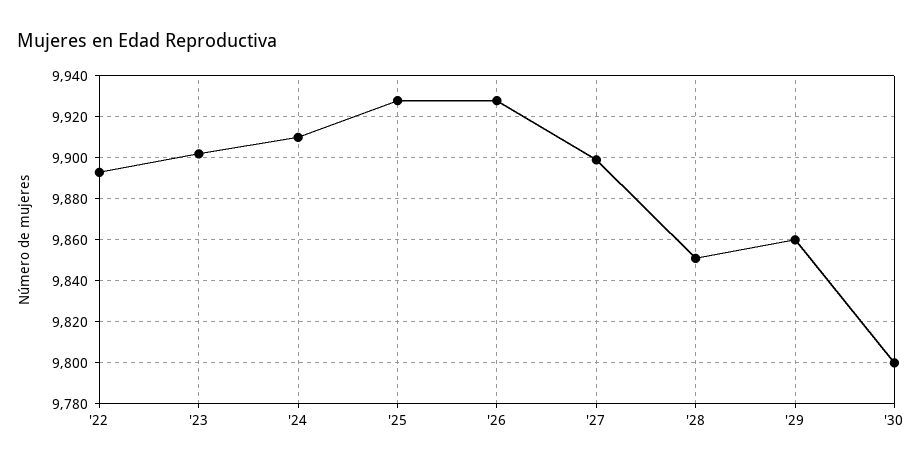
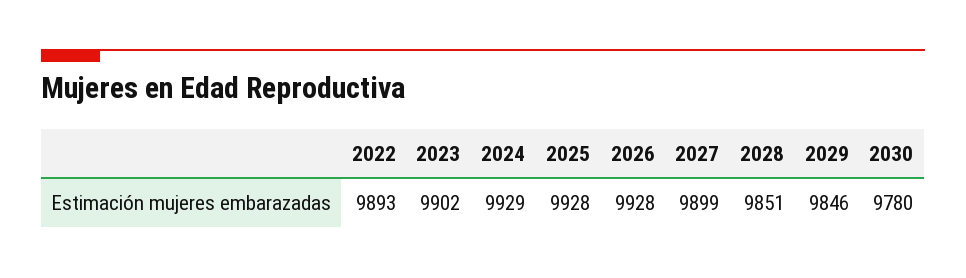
'24: 9910 -> 9929
'29: 9860 -> 9846
'30: 9800 -> 9780

